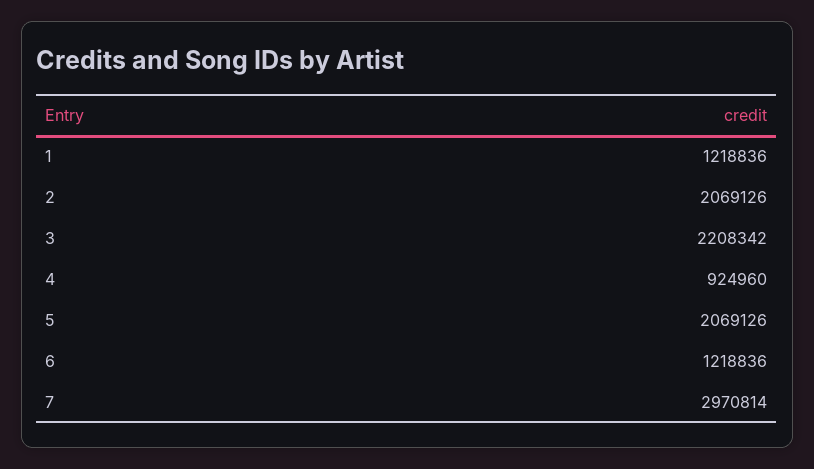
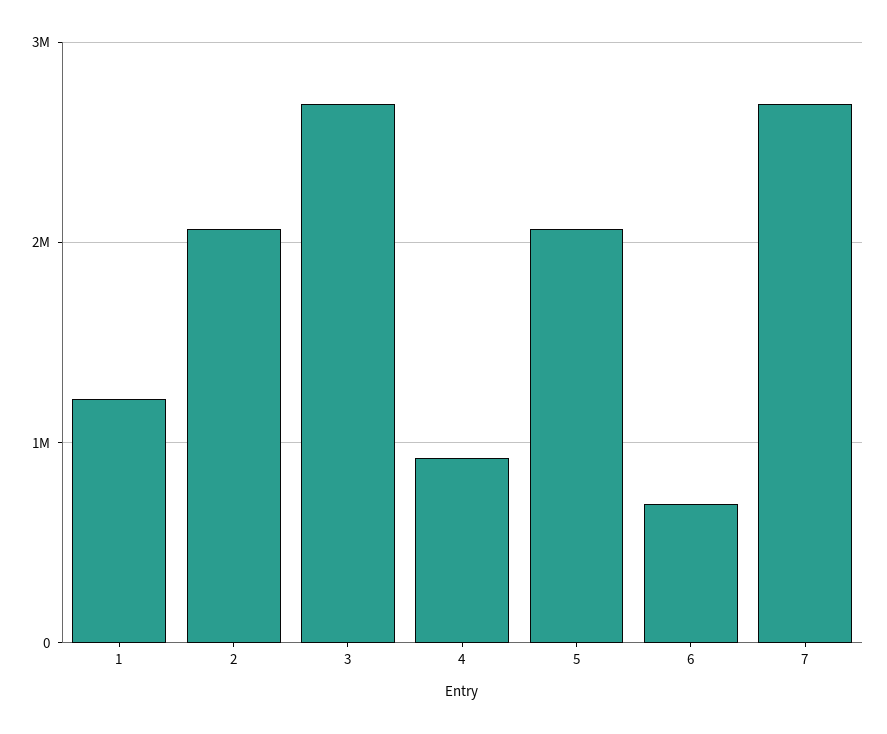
3: 2208342 -> 2700000
6: 1218836 -> 700000
7: 2970814 -> 2700000

